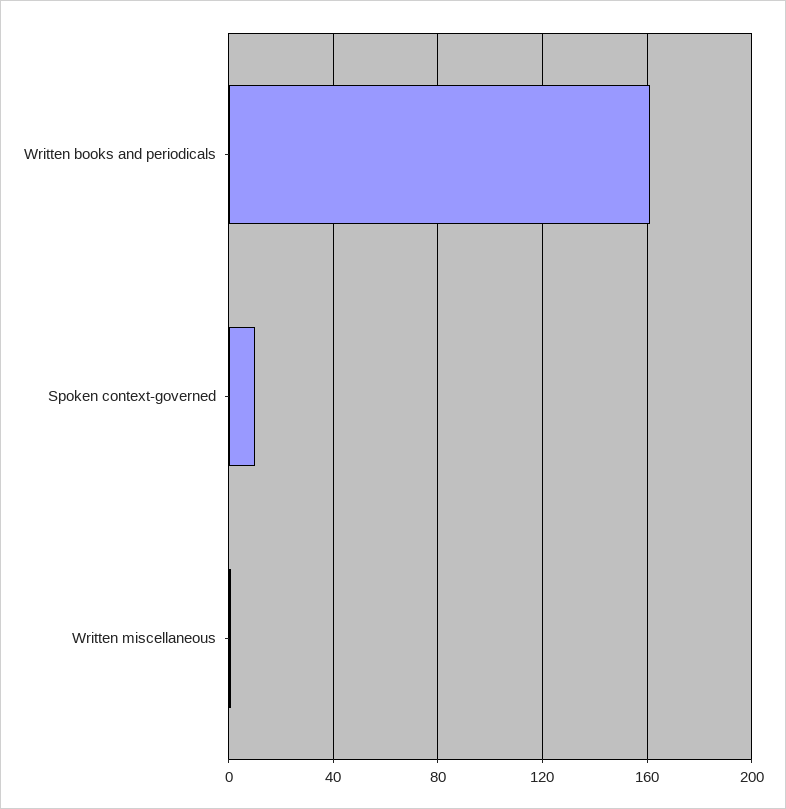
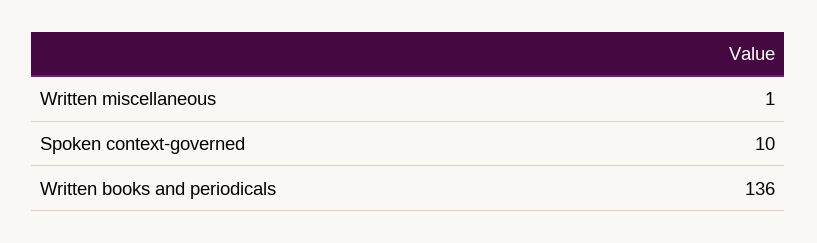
Written books and periodicals: 160 -> 136

